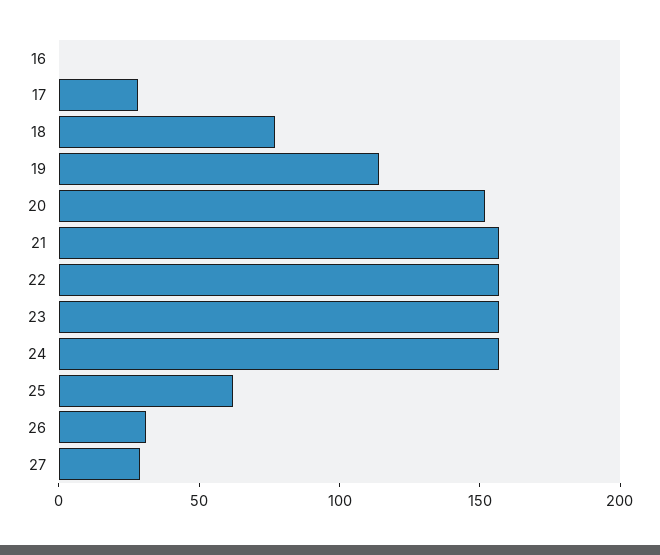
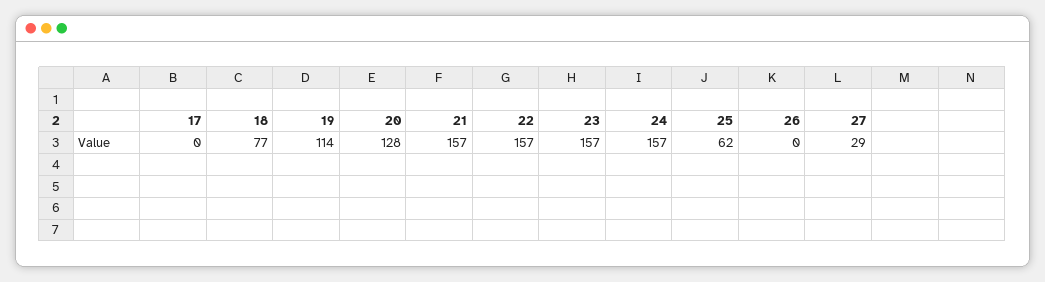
16: 0 -> none
17: 30 -> 0
20: 150 -> 128
26: 30 -> 0

